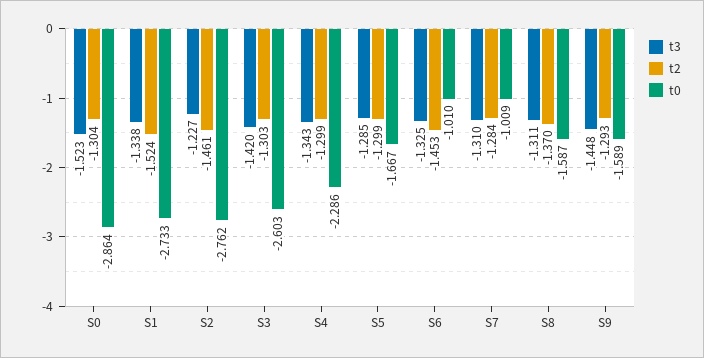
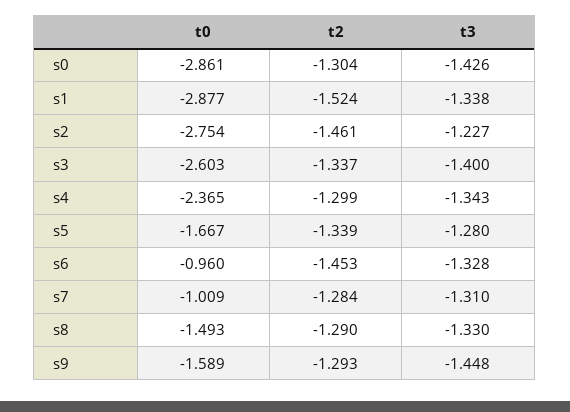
t3, S0: -1.523 -> -1.426
t0, S0: -2.864 -> -2.861
t0, S1: -2.733 -> -2.877
t0, S2: -2.762 -> -2.754
t3, S3: -1.42 -> -1.4
t2, S3: -1.303 -> -1.337
t0, S4: -2.286 -> -2.365
t3, S5: -1.285 -> -1.28
t2, S5: -1.299 -> -1.339
t3, S6: -1.325 -> -1.328
t0, S6: -1.01 -> -0.96
t3, S8: -1.311 -> -1.33
t2, S8: -1.37 -> -1.29
t0, S8: -1.587 -> -1.493

